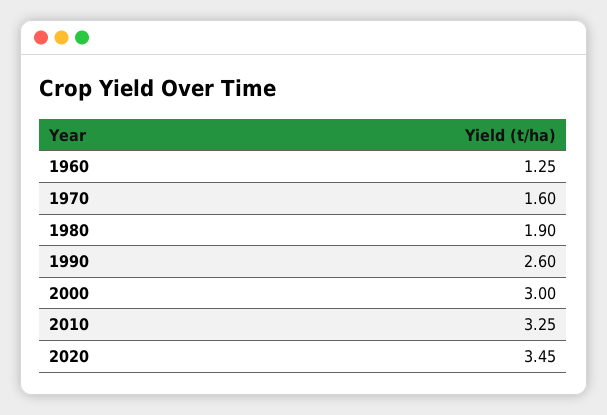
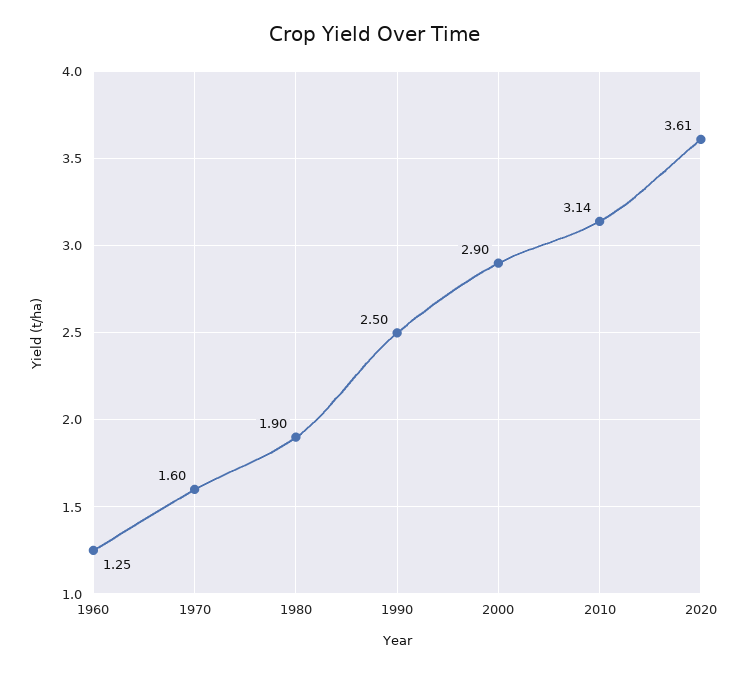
1990: 2.6 -> 2.5
2000: 3 -> 2.9
2010: 3.25 -> 3.14
2020: 3.45 -> 3.61

